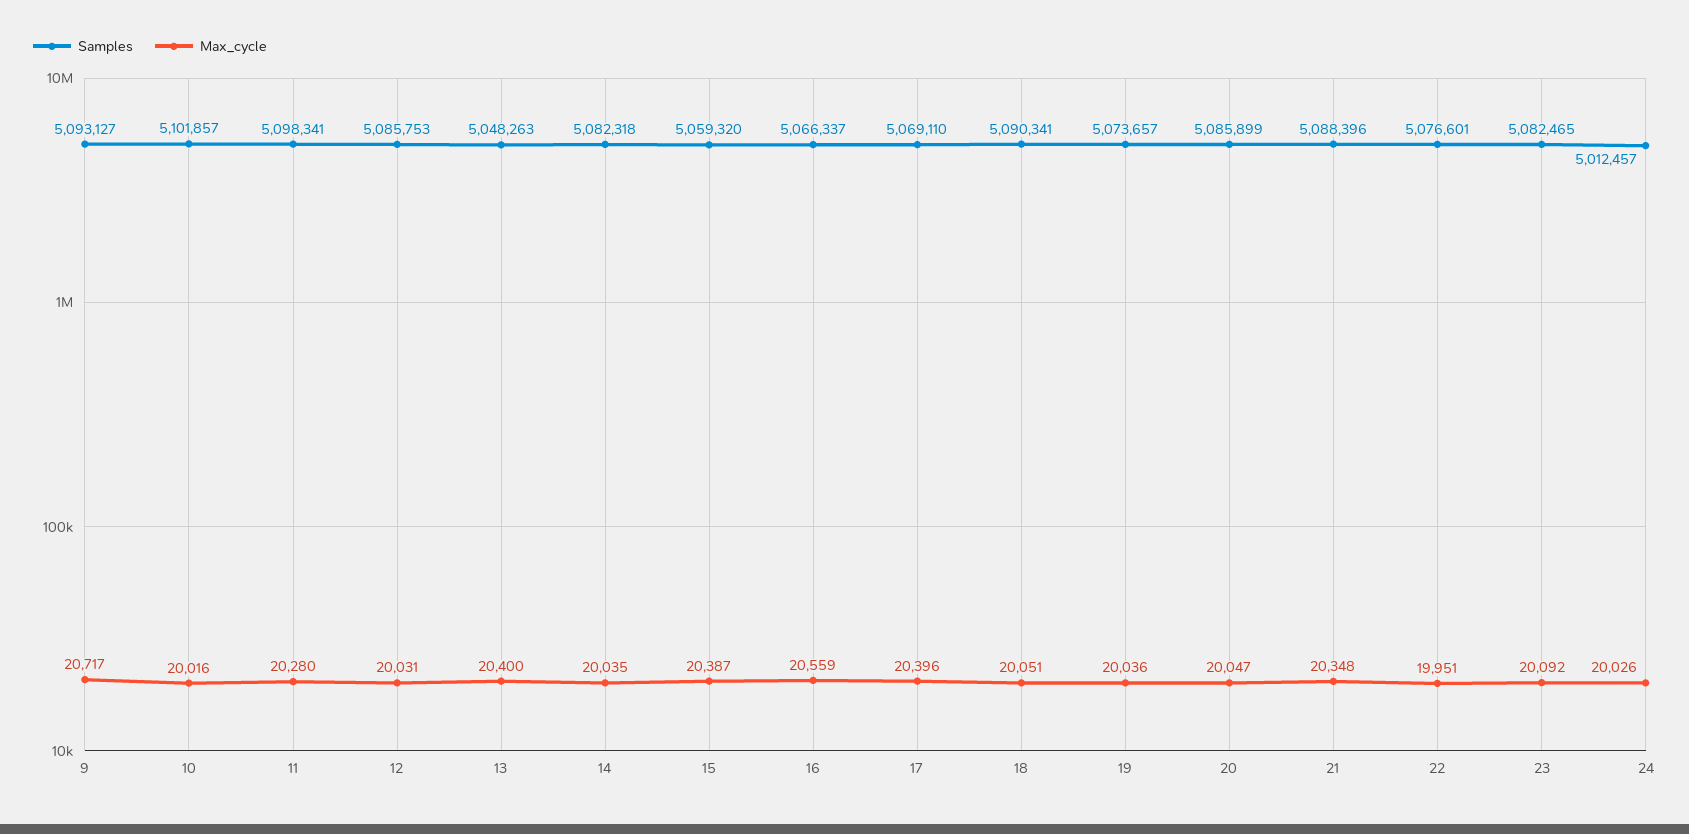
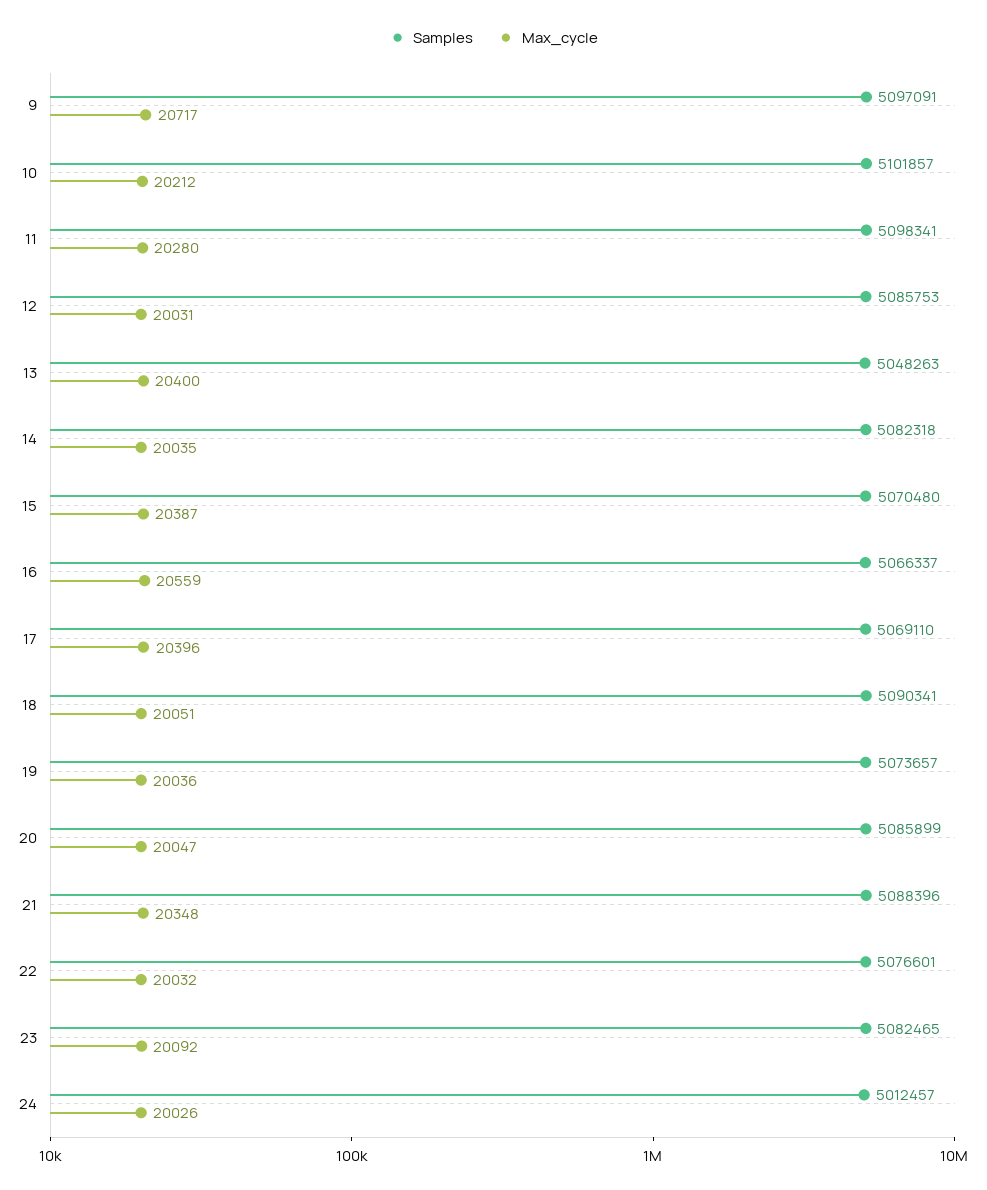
Samples, 9: 5093127 -> 5097091
Max_cycle, 10: 20016 -> 20212
Samples, 15: 5059320 -> 5070480
Max_cycle, 22: 19951 -> 20032

